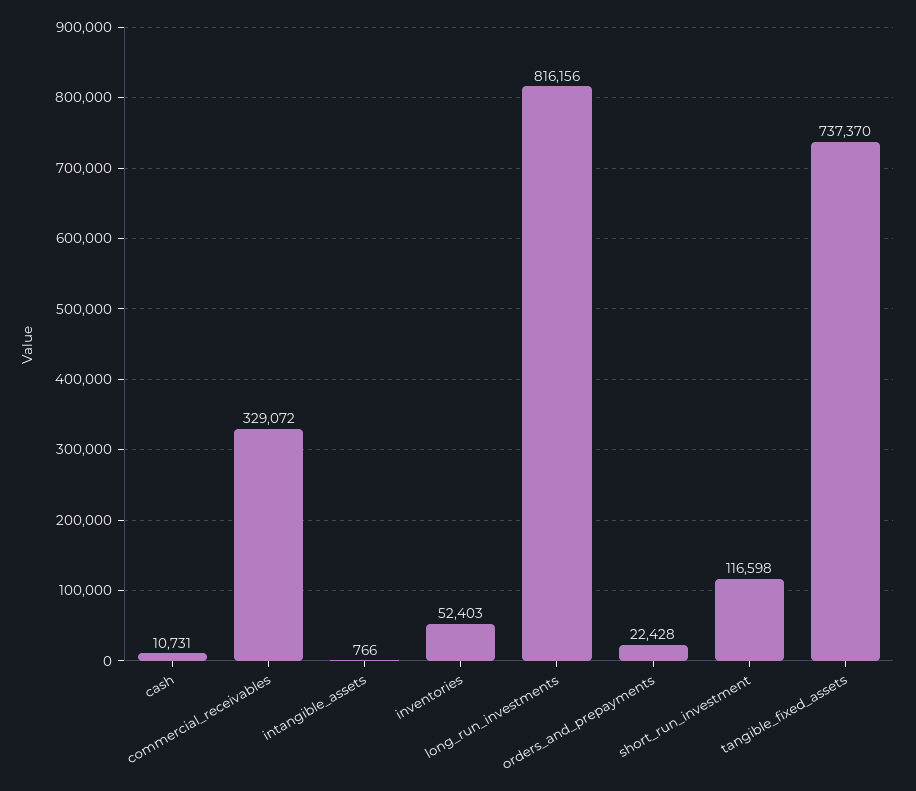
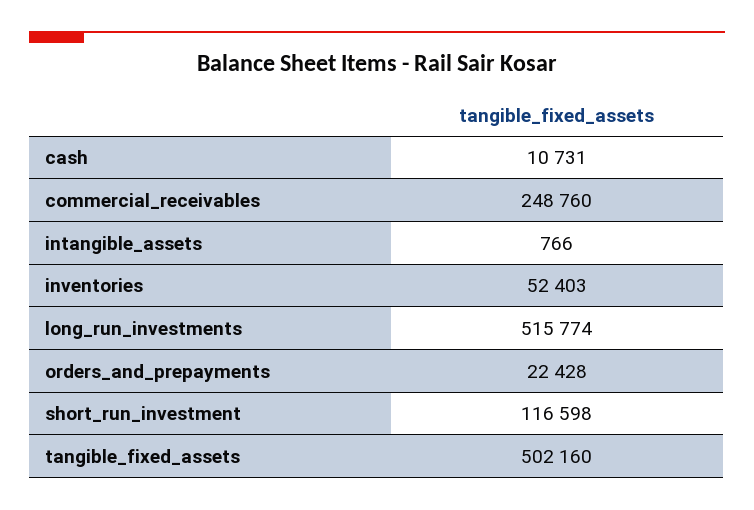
commercial_receivables: 329072 -> 248760
long_run_investments: 816156 -> 515774
tangible_fixed_assets: 737370 -> 502160

